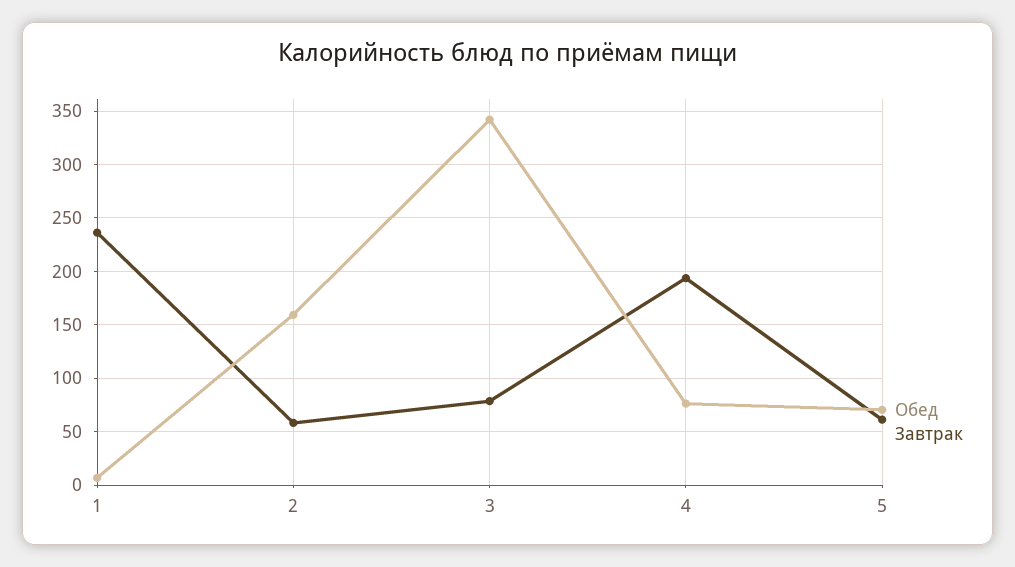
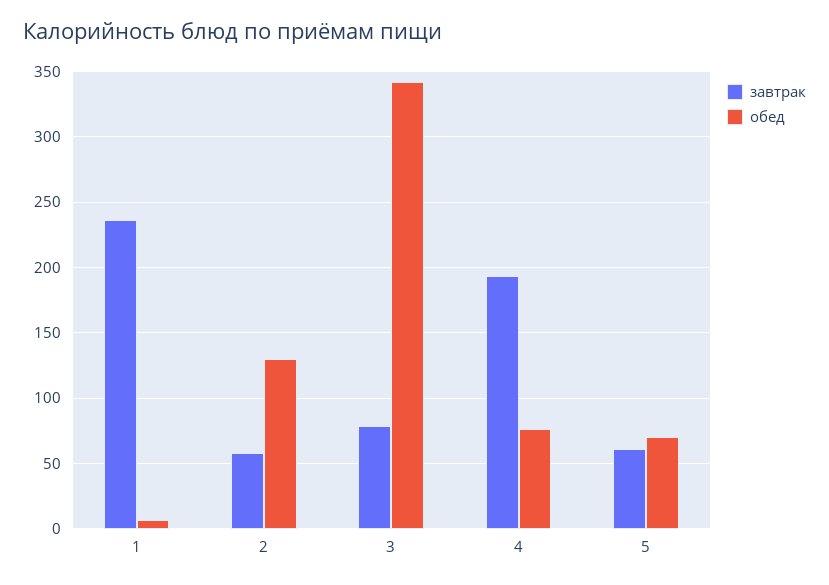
Обед, 2: 160 -> 130

